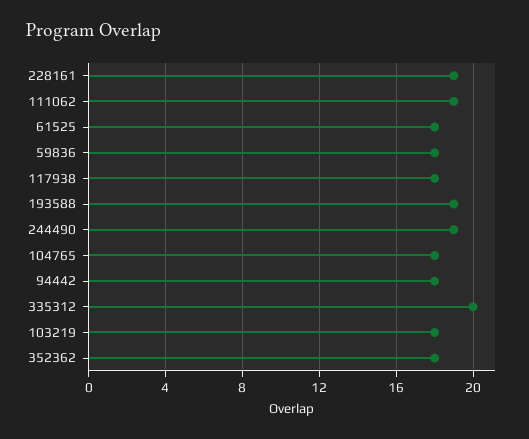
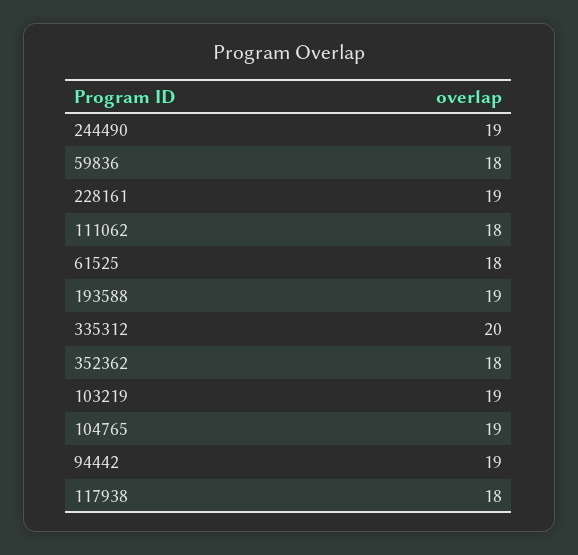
111062: 19 -> 18
104765: 18 -> 19
94442: 18 -> 19
103219: 18 -> 19

